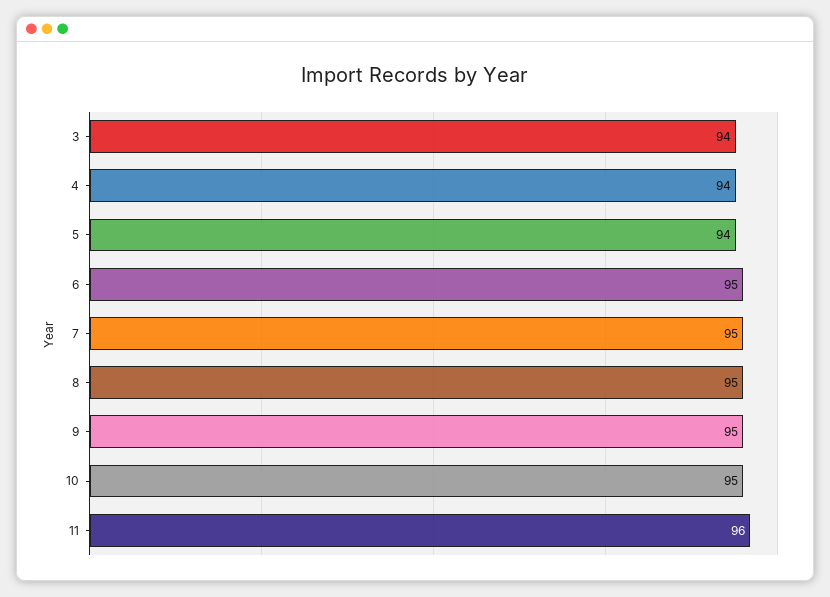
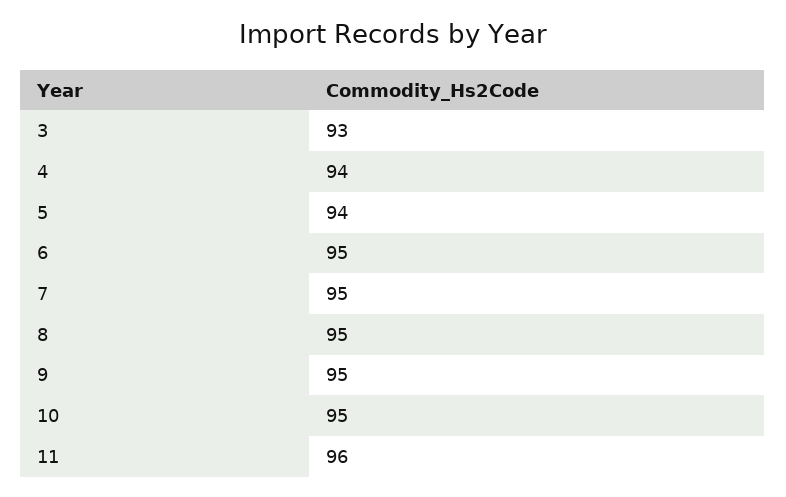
3: 94 -> 93

